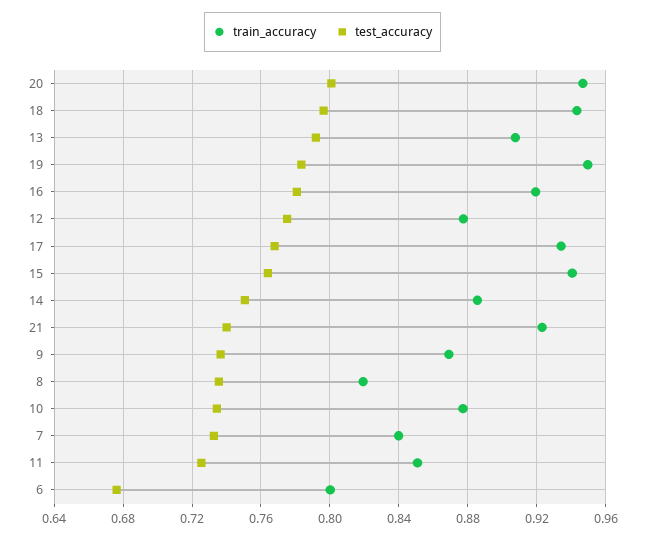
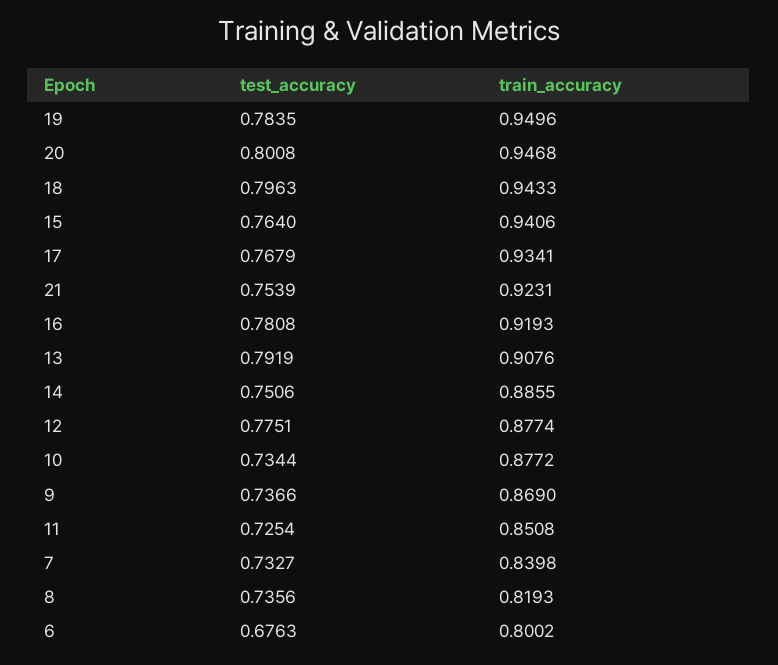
test_accuracy, 21: 0.74 -> 0.7539

